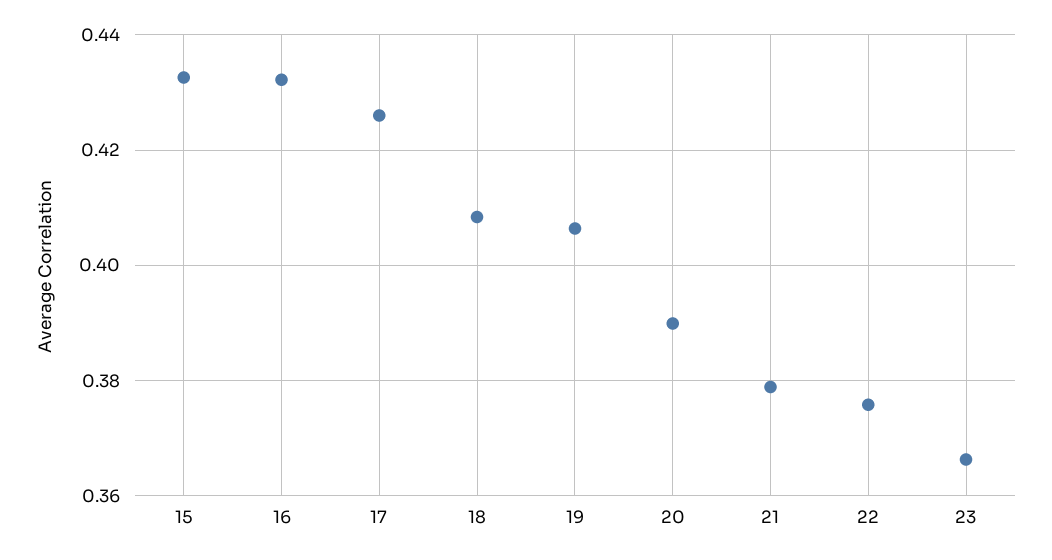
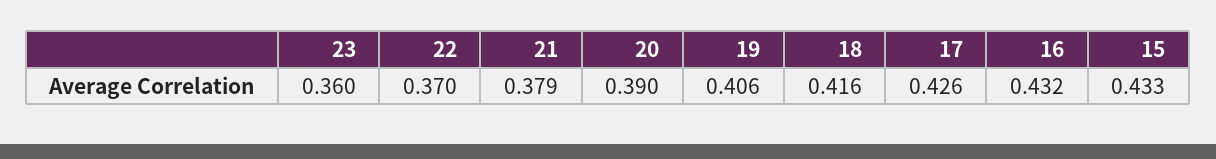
18: 0.408 -> 0.416
22: 0.376 -> 0.37
23: 0.366 -> 0.36

